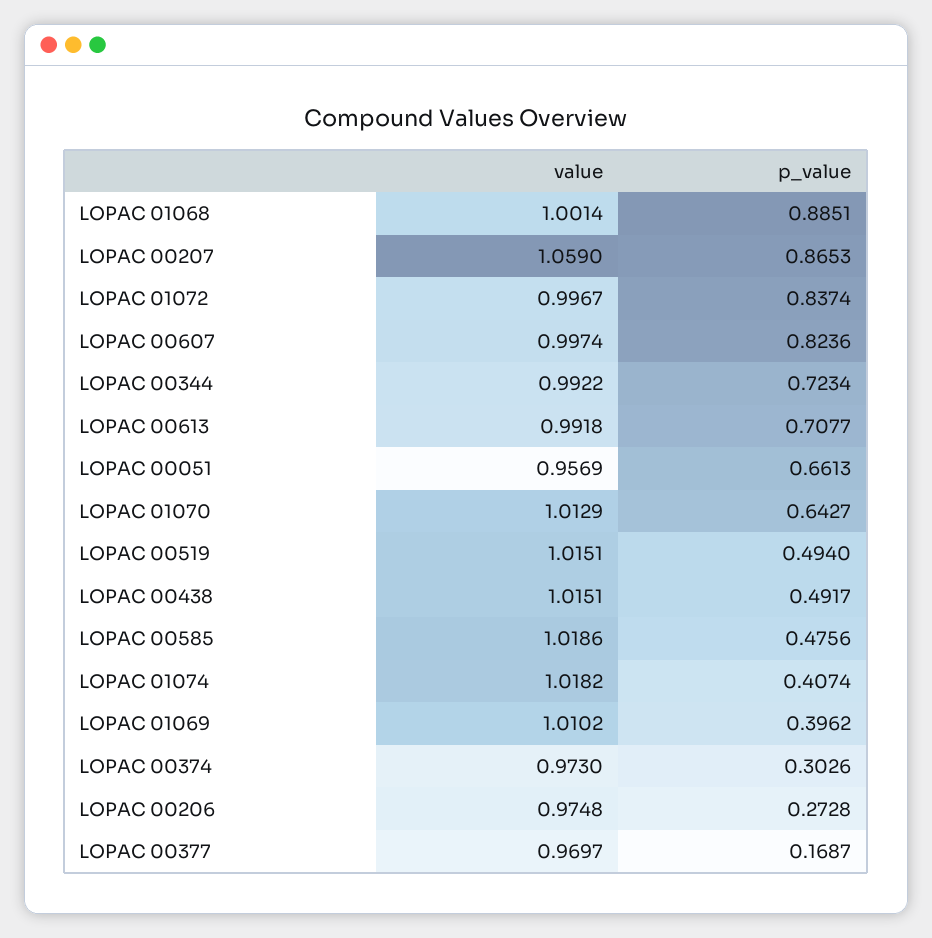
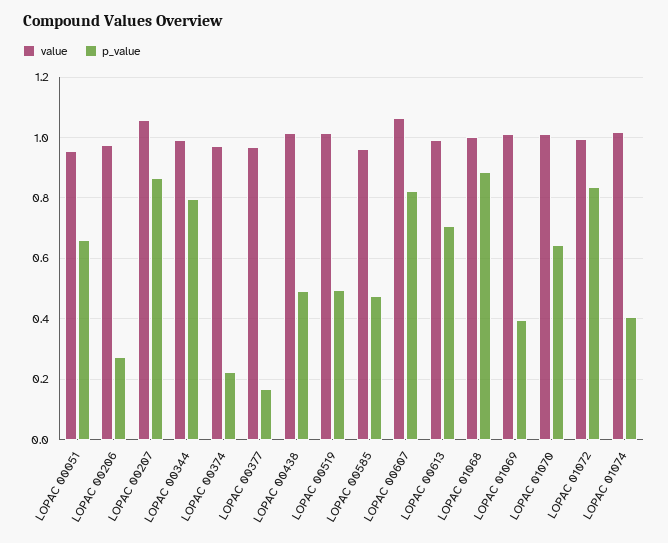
value, LOPAC 00607: 0.9974 -> 1.06
p_value, LOPAC 00344: 0.7234 -> 0.8
value, LOPAC 00585: 1.0186 -> 0.96
p_value, LOPAC 00374: 0.3026 -> 0.22

